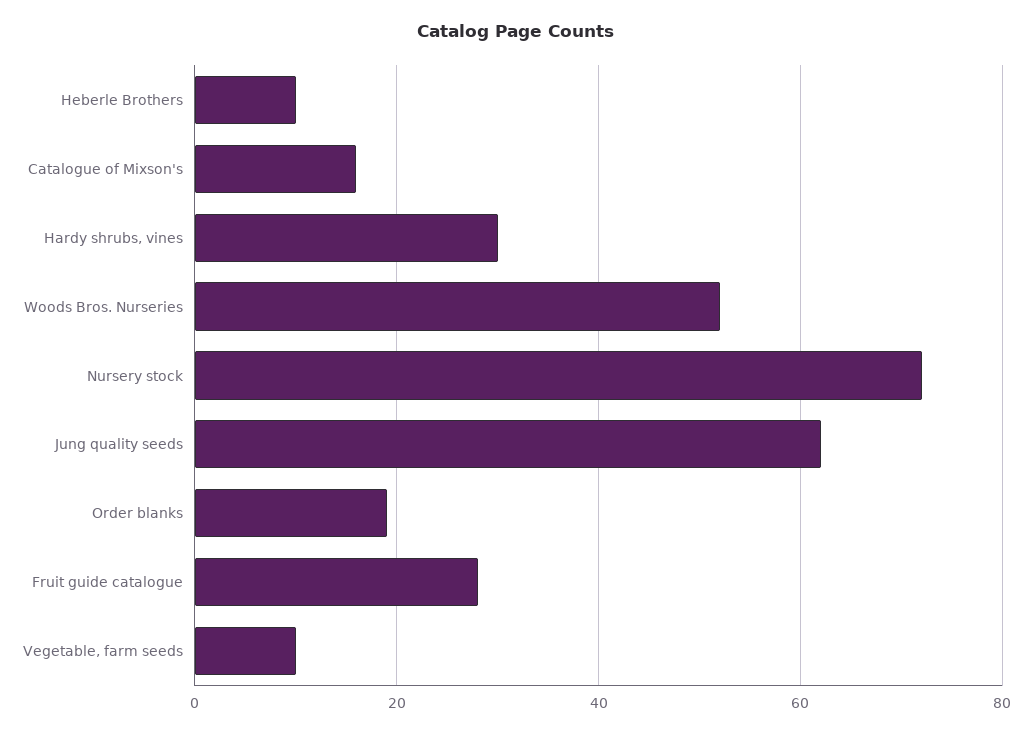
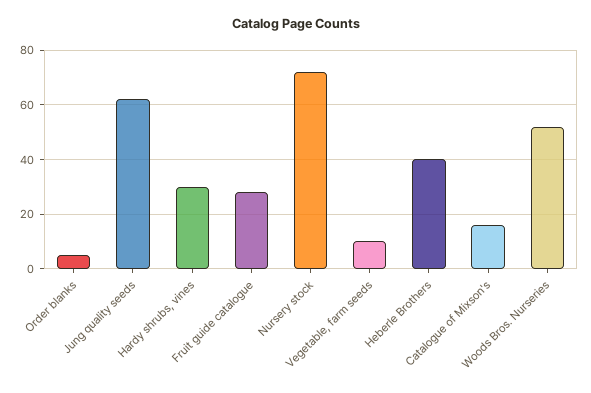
Heberle Brothers: 10 -> 40
Order blanks: 20 -> 5

